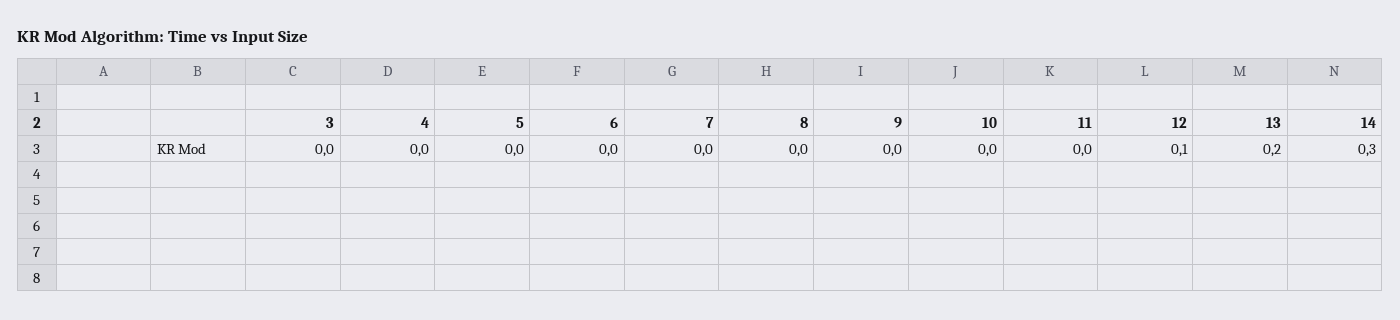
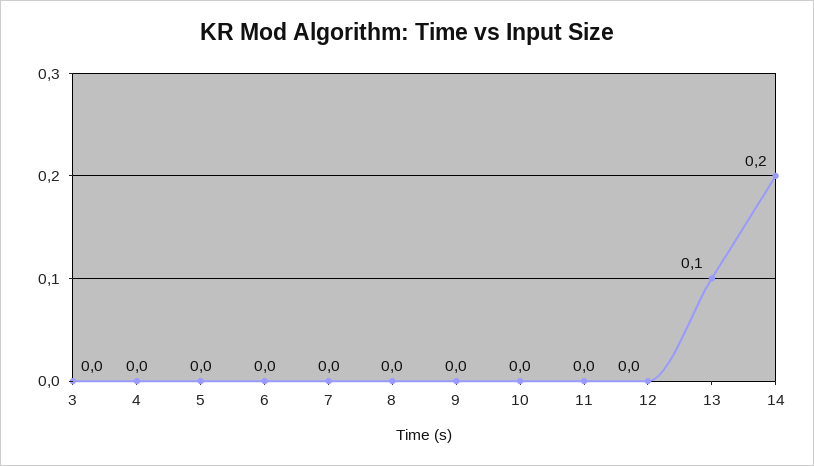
12: 0.1 -> 0
13: 0.2 -> 0.1
14: 0.3 -> 0.2

